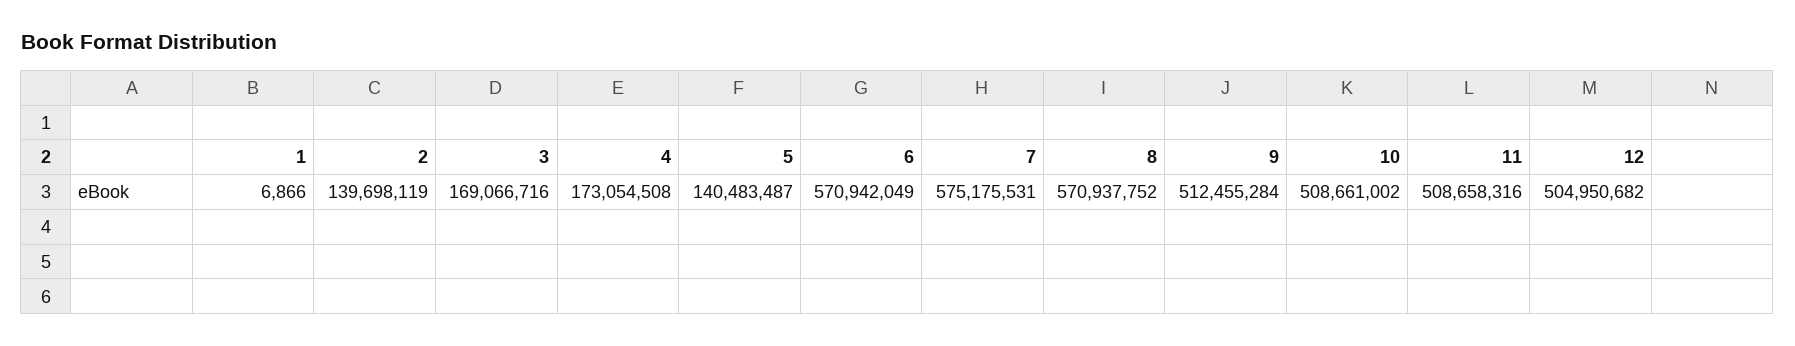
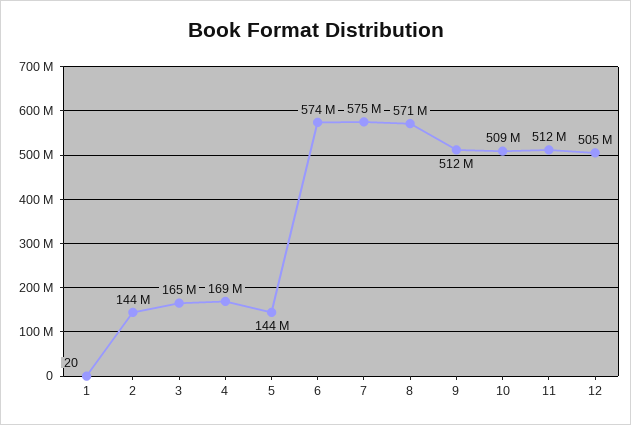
1: 6866 -> 20
2: 139698119 -> 144000000
3: 169066716 -> 165000000
4: 173054508 -> 169000000
5: 140483487 -> 144000000
6: 570942049 -> 574000000
11: 508658316 -> 512000000

